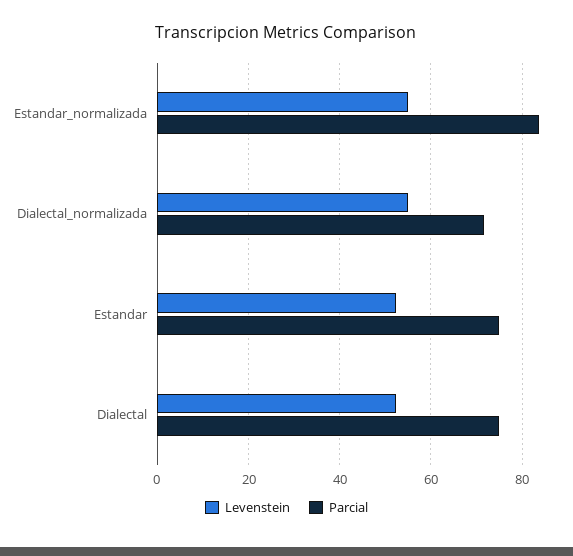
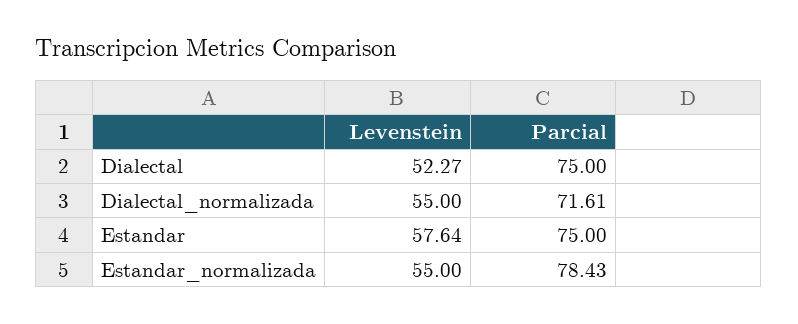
Parcial, Estandar_normalizada: 84 -> 78.43
Levenstein, Estandar: 52 -> 57.64

